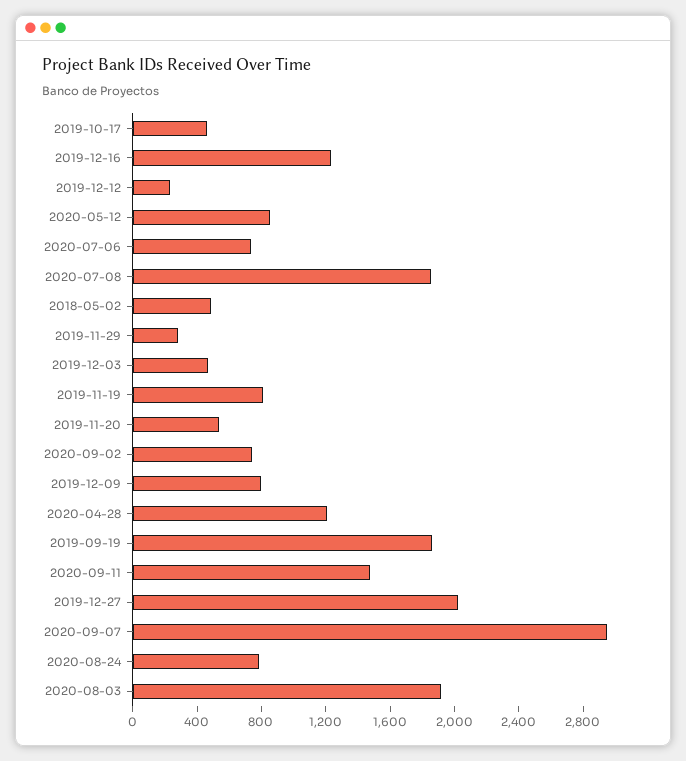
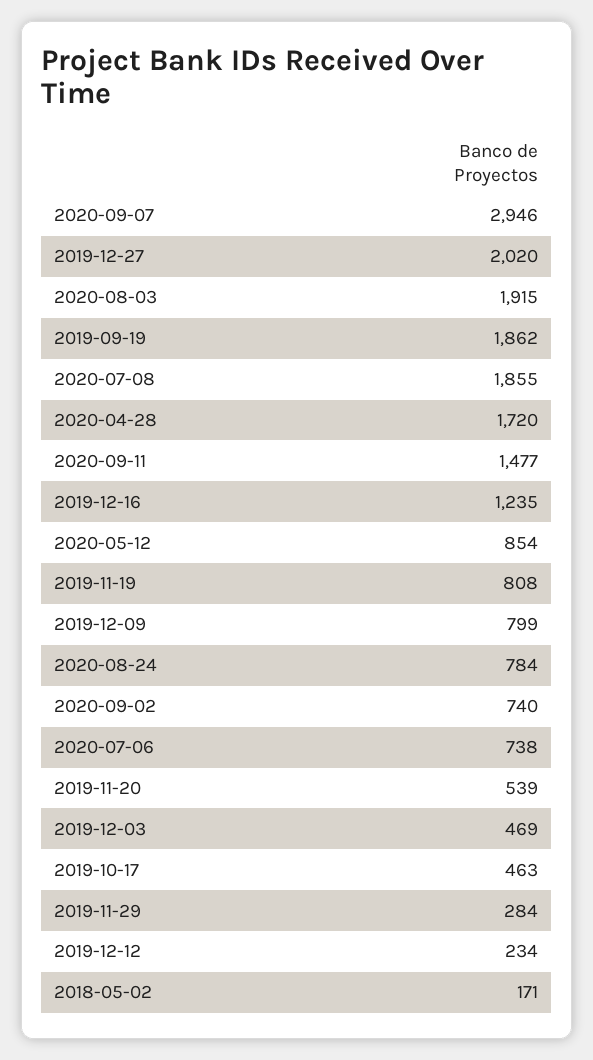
2018-05-02: 500 -> 171
2020-04-28: 1200 -> 1720

